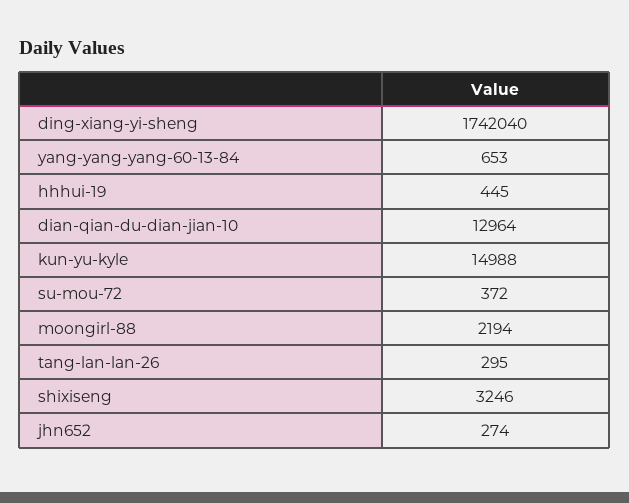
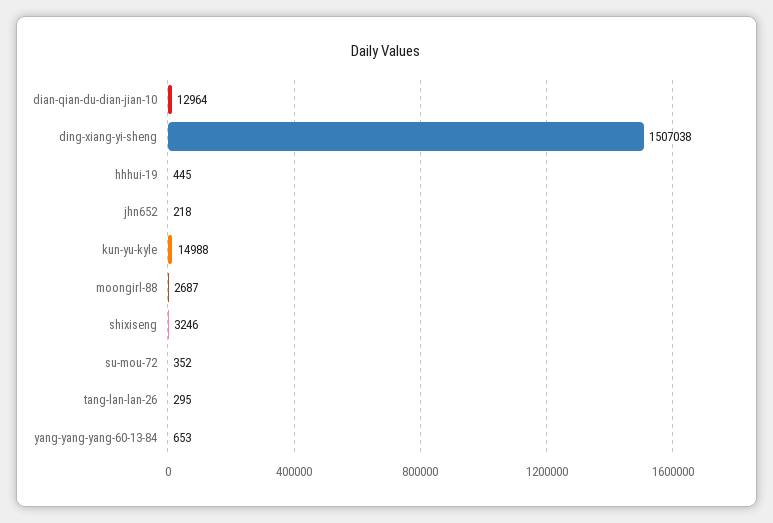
ding-xiang-yi-sheng: 1742040 -> 1507038
su-mou-72: 372 -> 352
moongirl-88: 2194 -> 2687
jhn652: 274 -> 218

